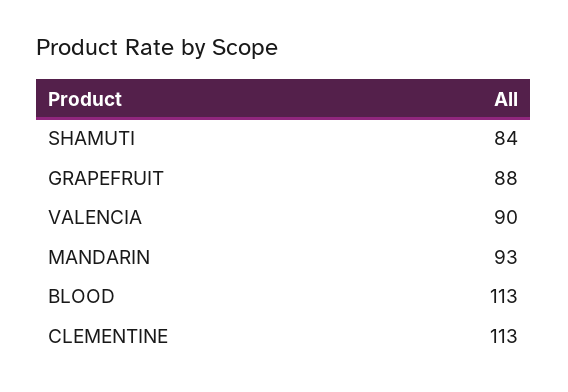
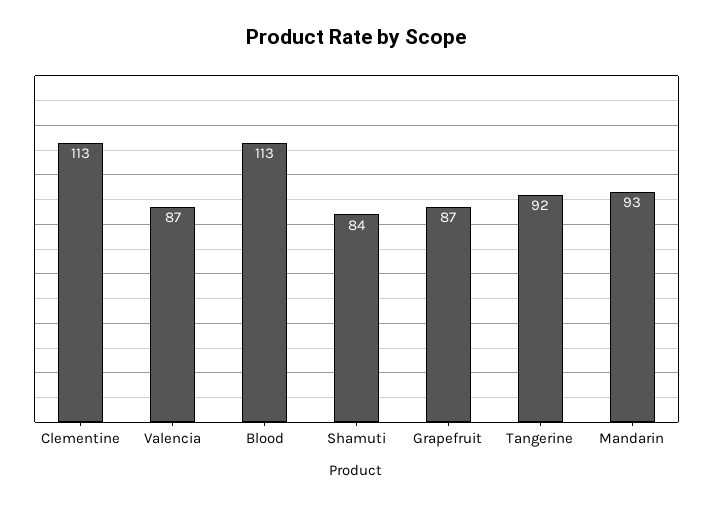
GRAPEFRUIT: 88 -> 87
VALENCIA: 90 -> 87
Tangerine: none -> 92

